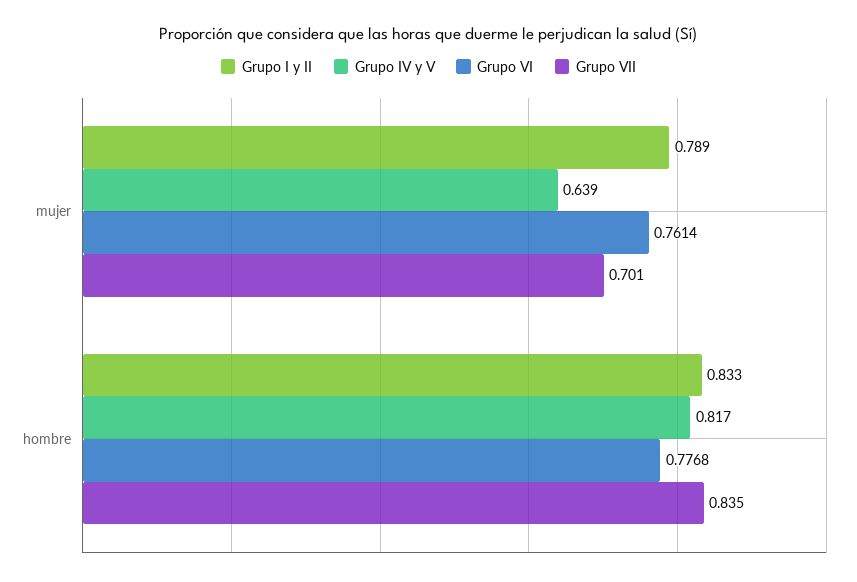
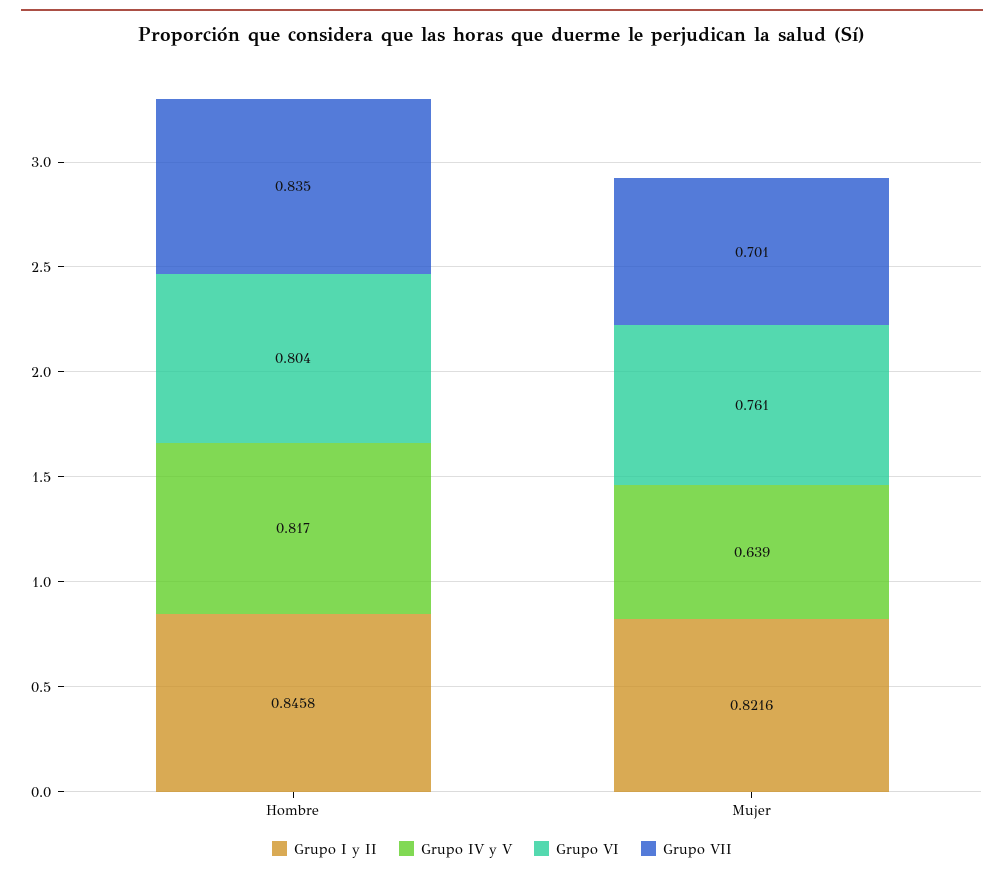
Grupo I y II, mujer: 0.789 -> 0.8216
Grupo I y II, hombre: 0.833 -> 0.8458
Grupo VI, hombre: 0.7768 -> 0.804

